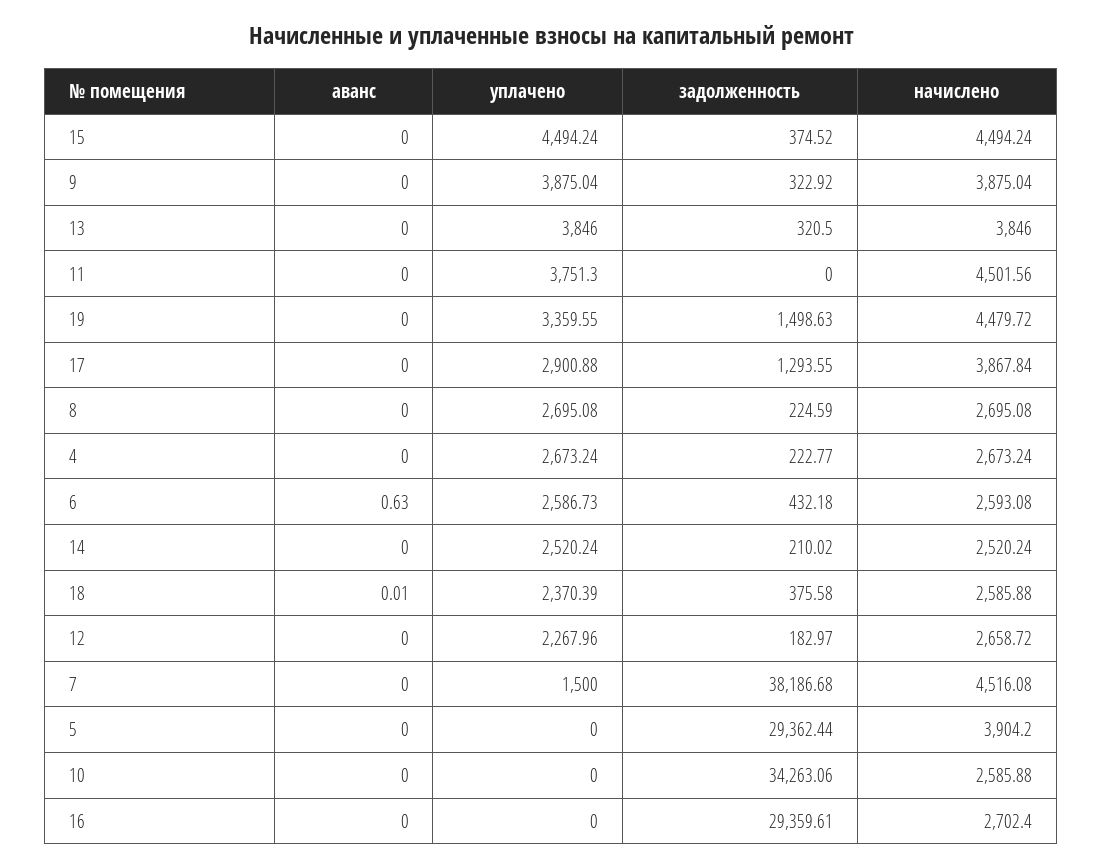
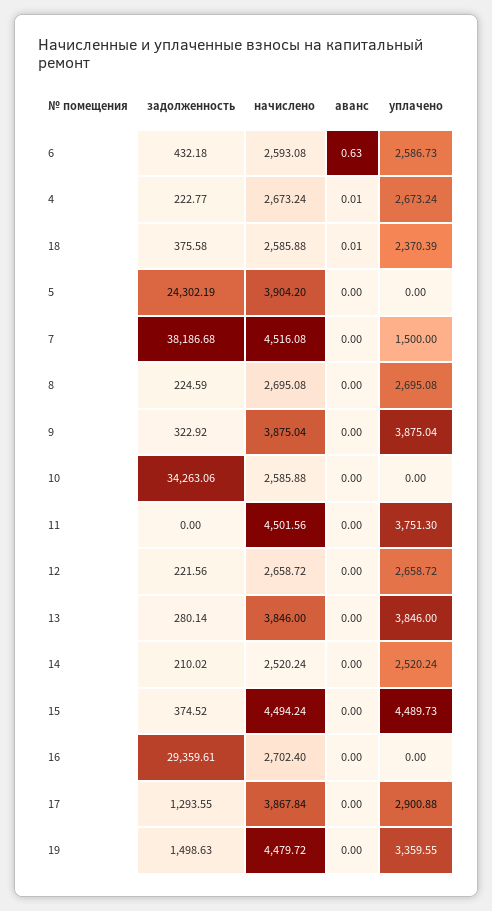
уплачено, 15: 4494.24 -> 4489.73
задолженность, 13: 320.5 -> 280.14
аванс, 4: 0 -> 0.01
уплачено, 12: 2267.96 -> 2658.72
задолженность, 12: 182.97 -> 221.56
задолженность, 5: 29362.44 -> 24302.19

